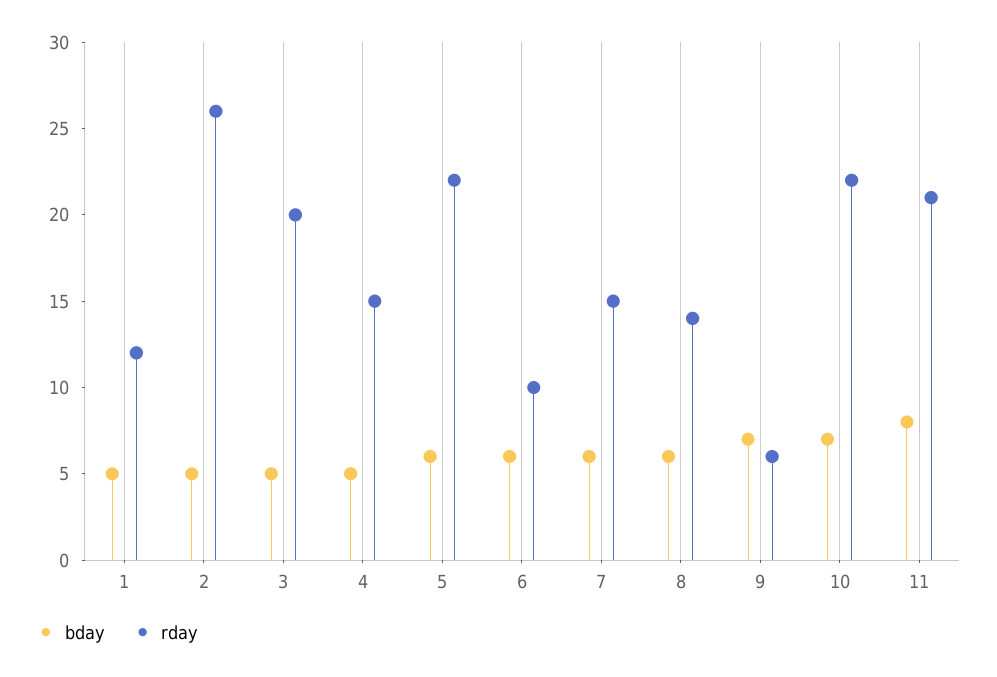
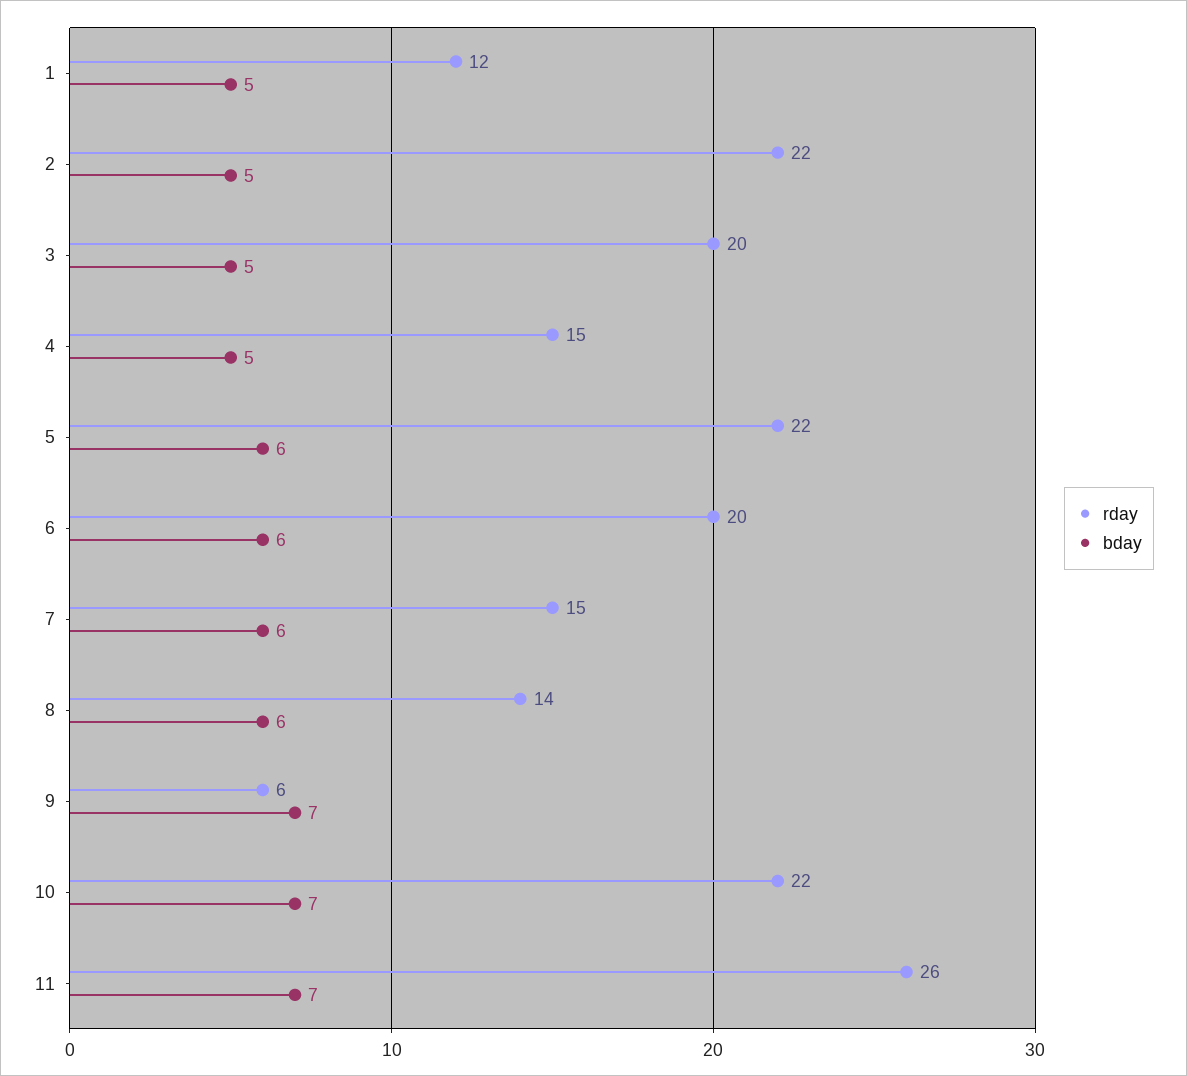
rday, 2: 26 -> 22
rday, 6: 10 -> 20
bday, 11: 8 -> 7
rday, 11: 21 -> 26

